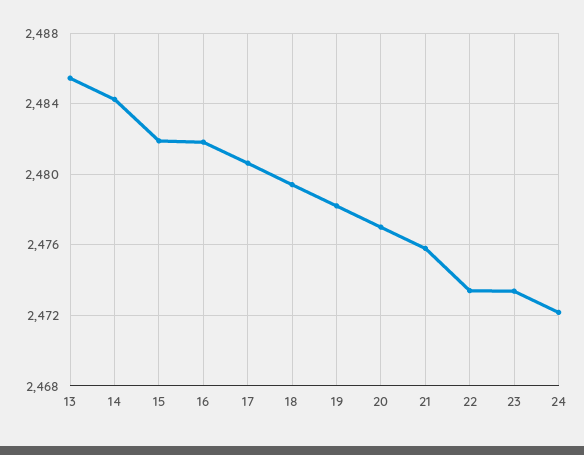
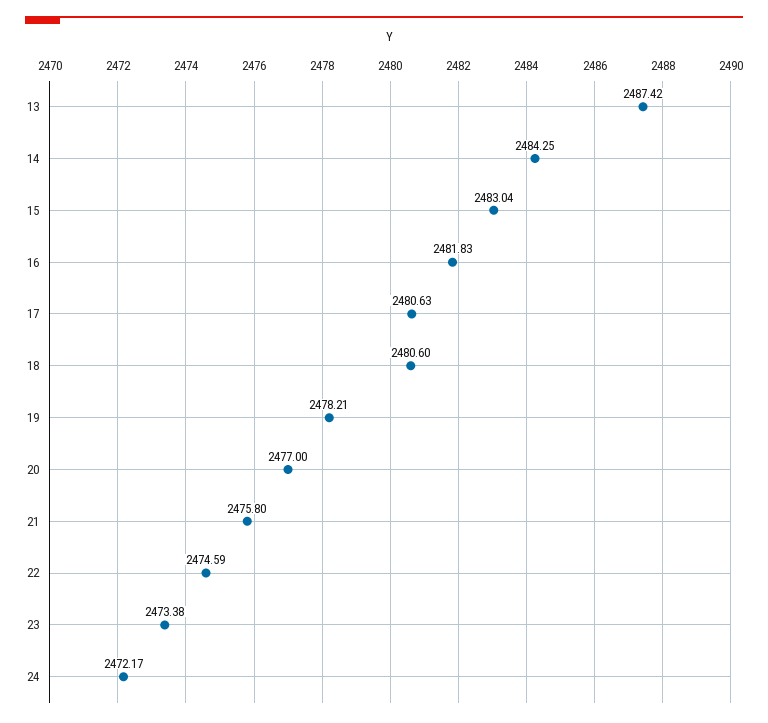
13: 2485.5 -> 2487.42
15: 2482 -> 2483.04
18: 2479.5 -> 2480.6
22: 2473.5 -> 2474.59

